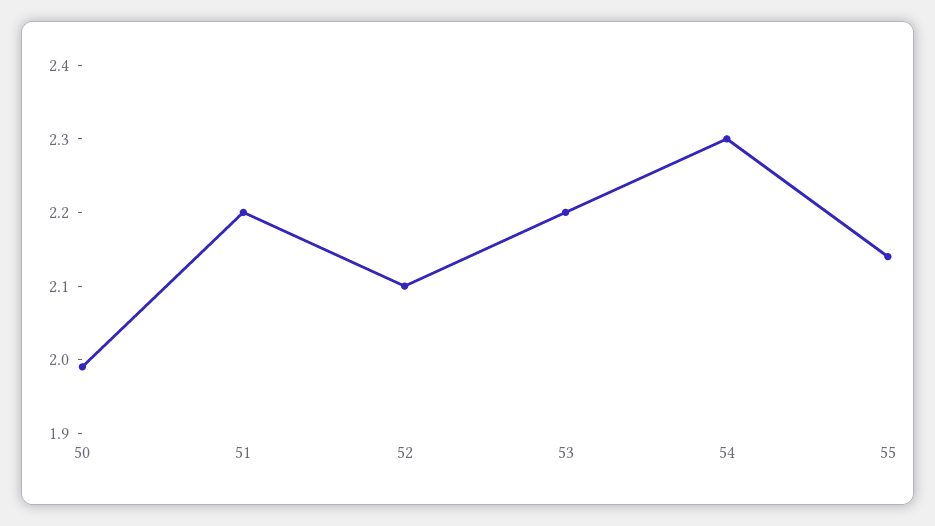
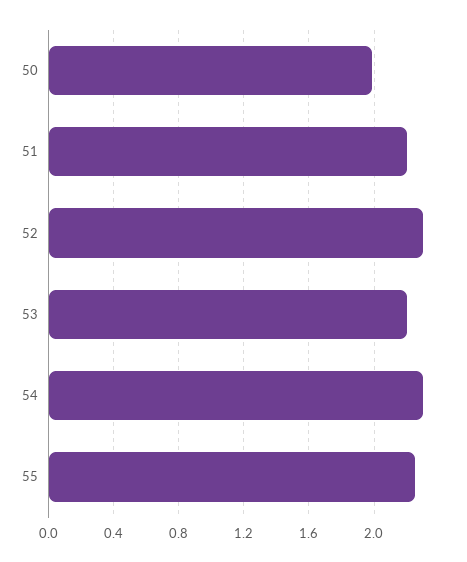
52: 2.1 -> 2.3
55: 2.15 -> 2.25

